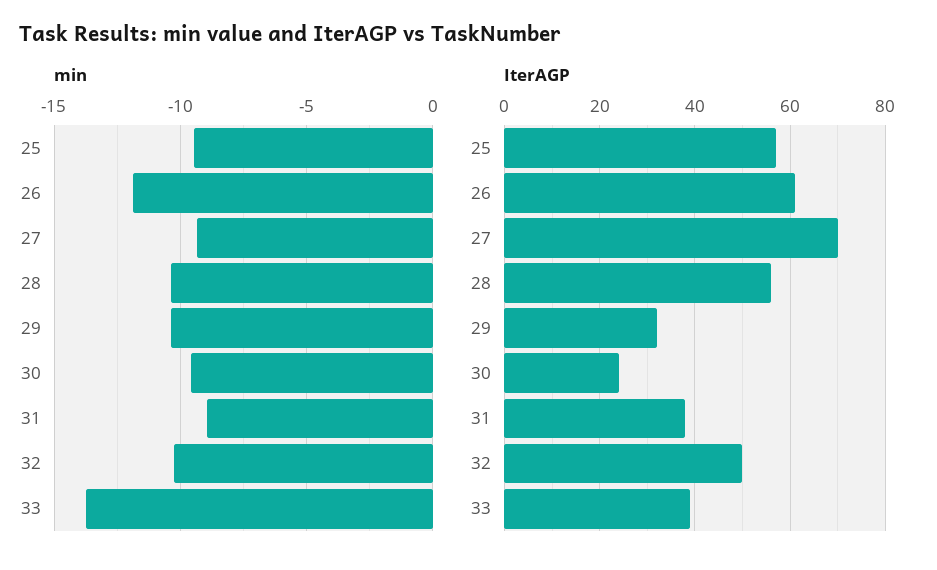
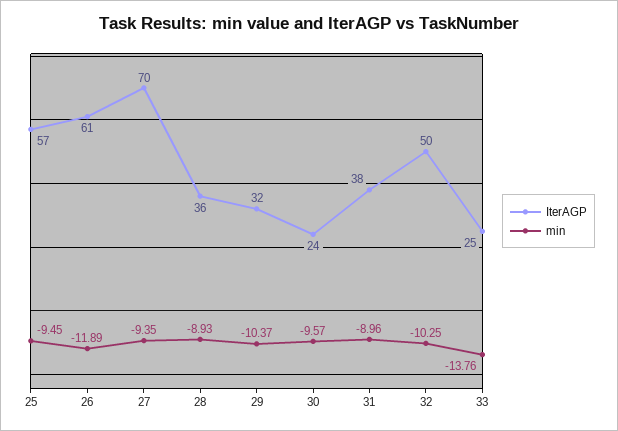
min, 28: -10.5 -> -8.93
IterAGP, 28: 55 -> 36
IterAGP, 33: 40 -> 25

